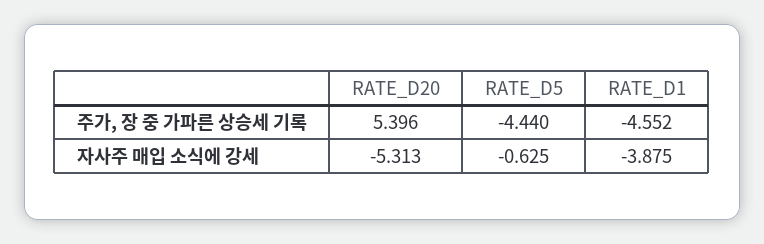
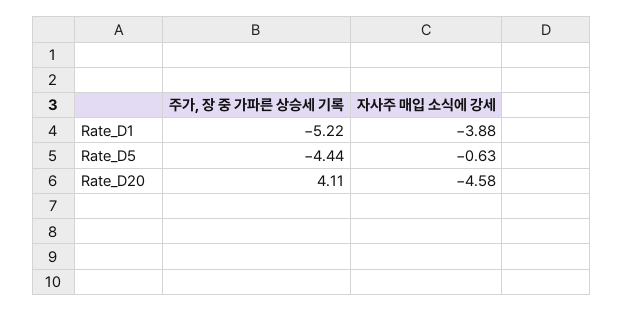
RATE_D20, 주가, 장 중 가파른 상승세 기록: 5.396 -> 4.11
RATE_D1, 주가, 장 중 가파른 상승세 기록: -4.552 -> -5.22
RATE_D20, 자사주 매입 소식에 강세: -5.313 -> -4.58

